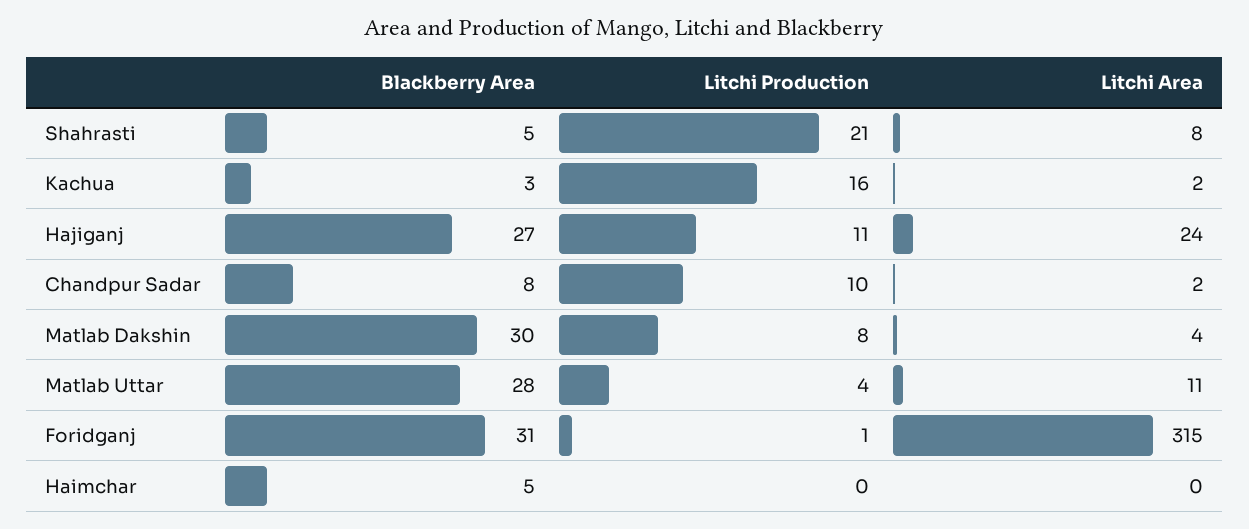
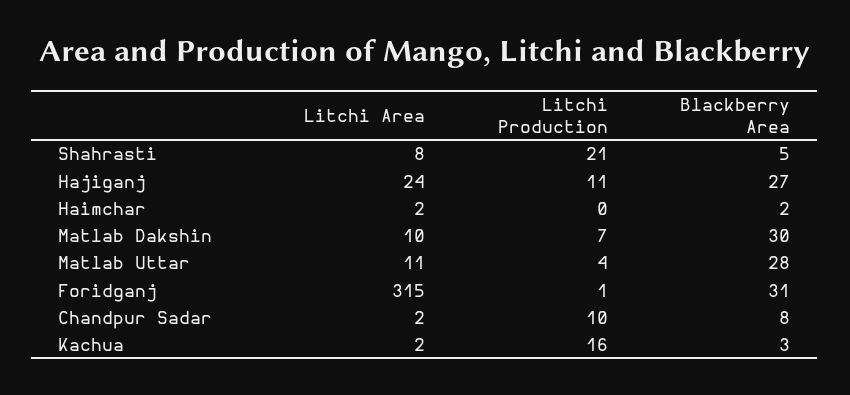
Litchi Production, Matlab Dakshin: 8 -> 7
Litchi Area, Matlab Dakshin: 4 -> 10
Blackberry Area, Haimchar: 5 -> 2
Litchi Area, Haimchar: 0 -> 2

